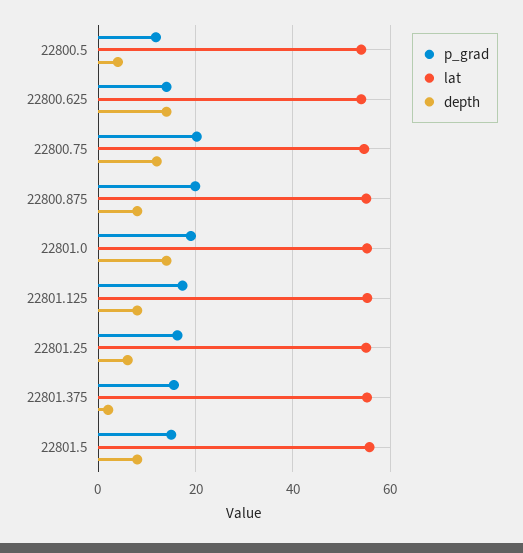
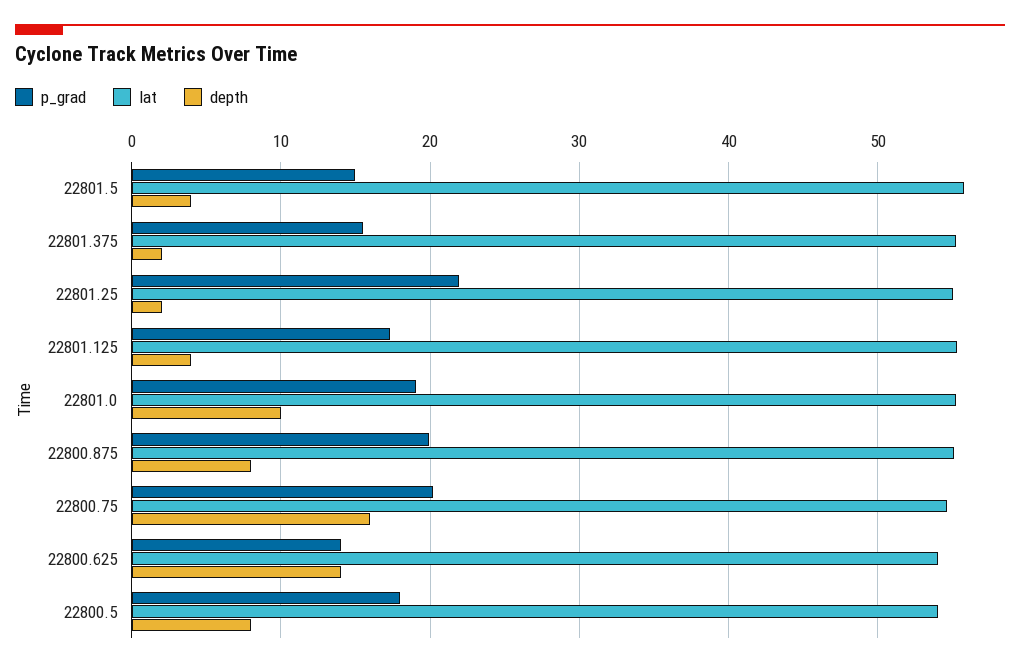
p_grad, 22800.5: 12 -> 18
depth, 22800.5: 4 -> 8
depth, 22800.75: 12 -> 16
depth, 22801.0: 14 -> 10
depth, 22801.125: 8 -> 4
p_grad, 22801.25: 16 -> 22
depth, 22801.25: 6 -> 2
depth, 22801.5: 8 -> 4

